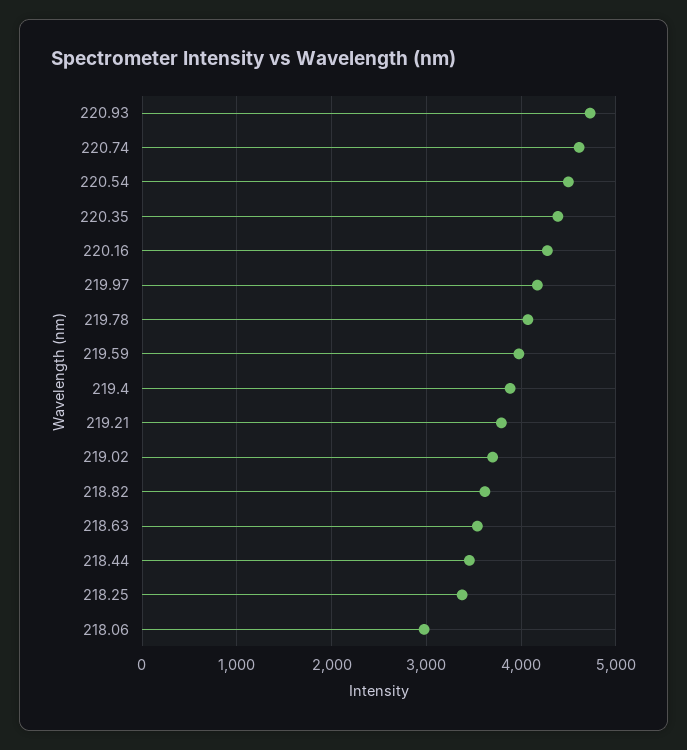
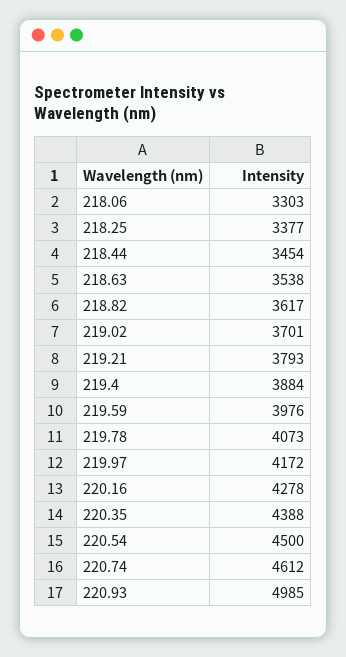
220.93: 4700 -> 4985
218.06: 3000 -> 3303

